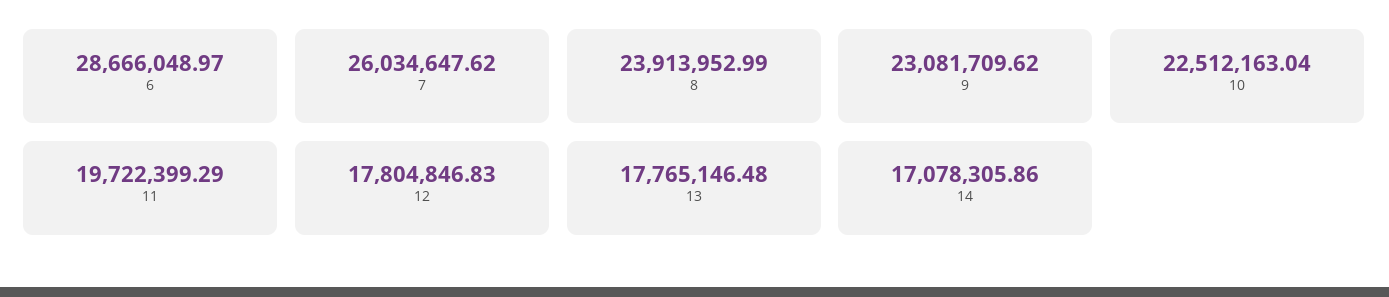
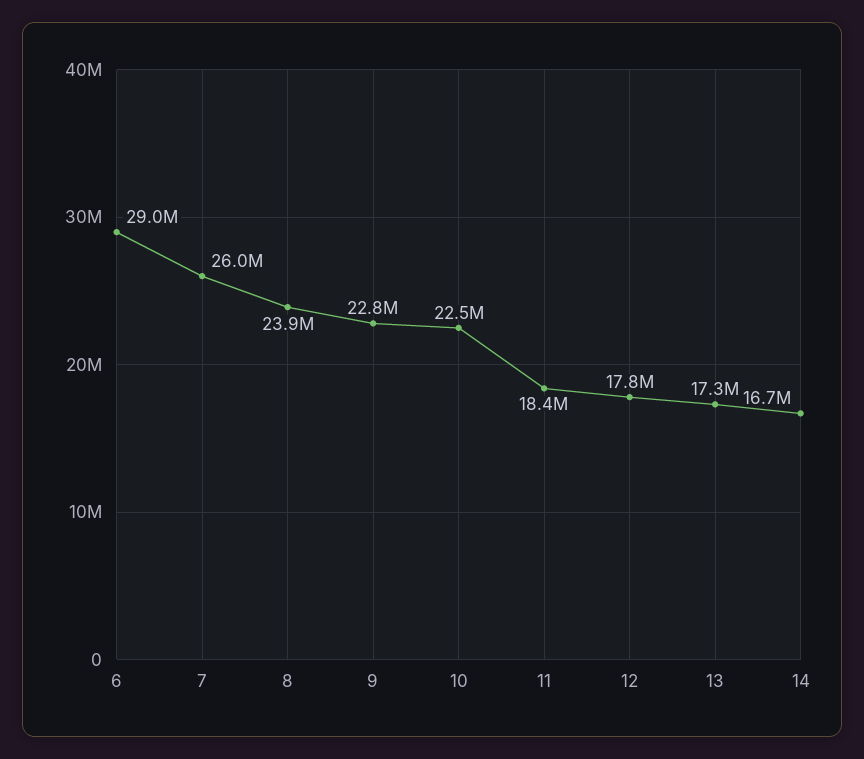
6: 28666048.97 -> 29000000
9: 23081709.62 -> 22800000
11: 19722399.29 -> 18400000
13: 17765146.48 -> 17300000
14: 17078305.86 -> 16700000

